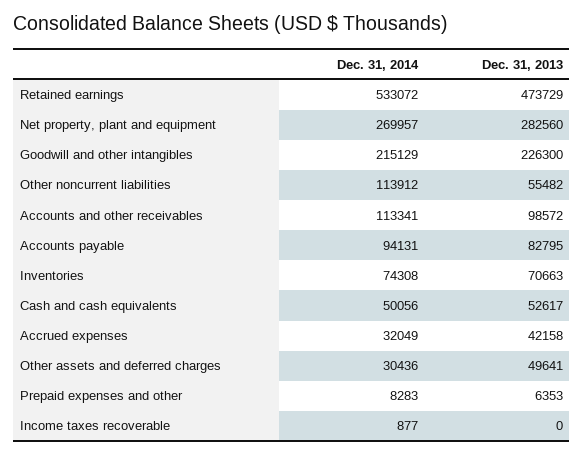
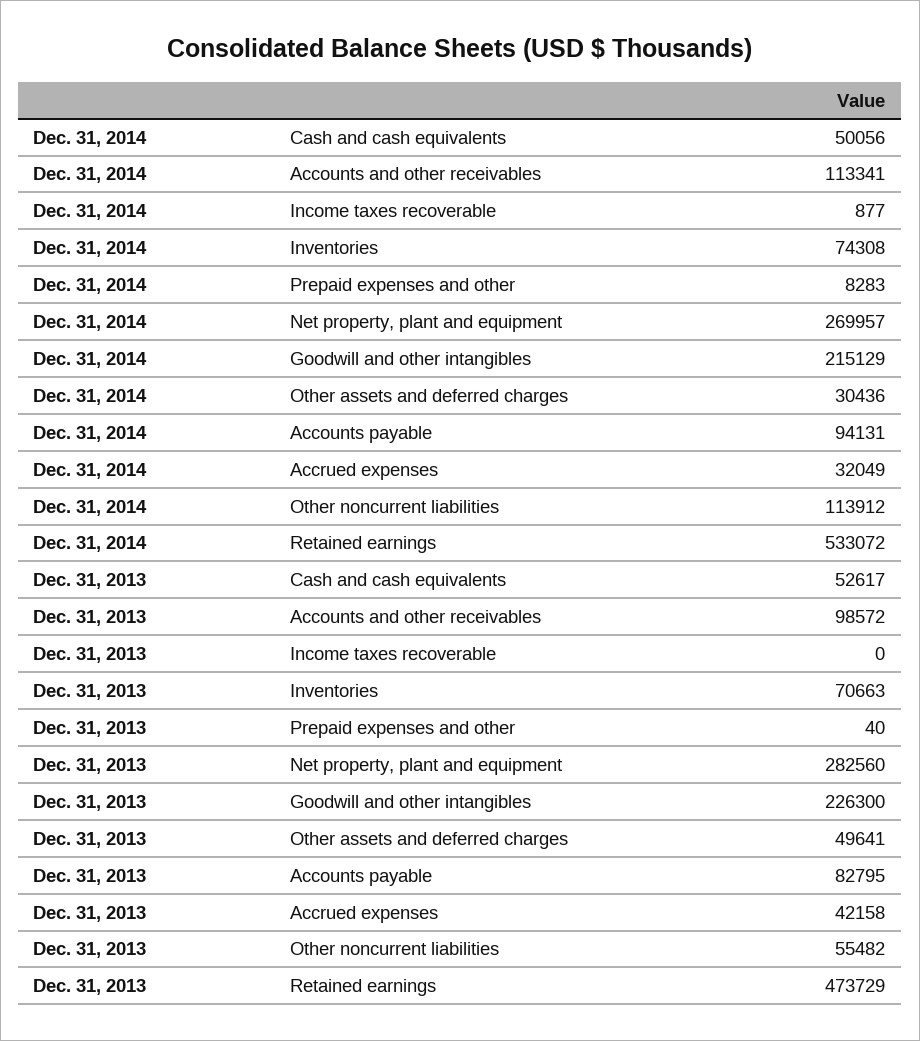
Dec. 31, 2013, Prepaid expenses and other: 6353 -> 40

